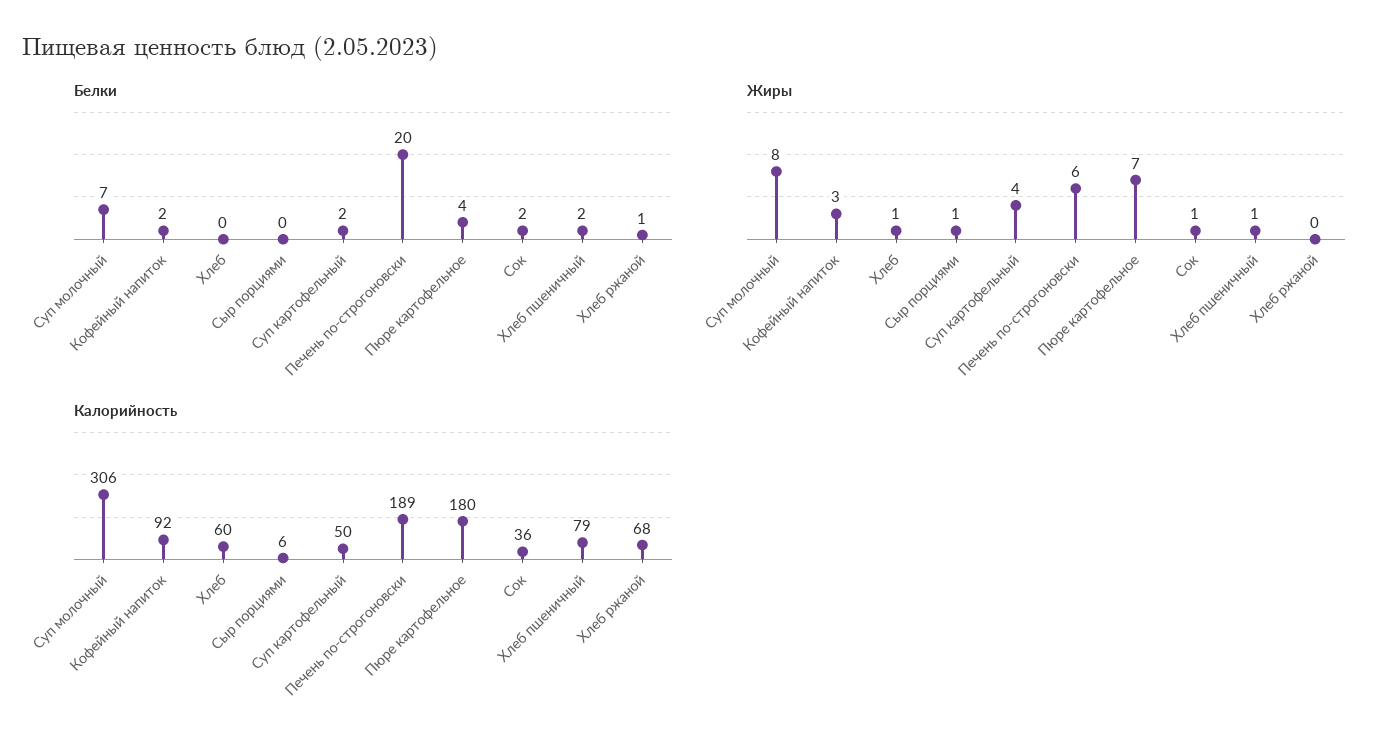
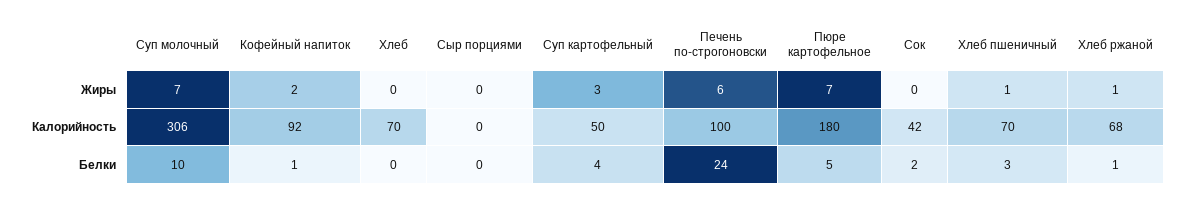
Белки, Суп молочный: 7 -> 10
Белки, Кофейный напиток: 2 -> 1
Белки, Суп картофельный: 2 -> 4
Белки, Печень по-строгоновски: 20 -> 24
Белки, Пюре картофельное: 4 -> 5
Белки, Хлеб пшеничный: 2 -> 3
Жиры, Суп молочный: 8 -> 7
Жиры, Кофейный напиток: 3 -> 2
Жиры, Хлеб: 1 -> 0
Жиры, Сыр порциями: 1 -> 0
Жиры, Суп картофельный: 4 -> 3
Жиры, Сок: 1 -> 0
Жиры, Хлеб ржаной: 0 -> 1
Калорийность, Хлеб: 60 -> 70
Калорийность, Сыр порциями: 6 -> 0
Калорийность, Печень по-строгоновски: 189 -> 100
Калорийность, Сок: 36 -> 42
Калорийность, Хлеб пшеничный: 79 -> 70

